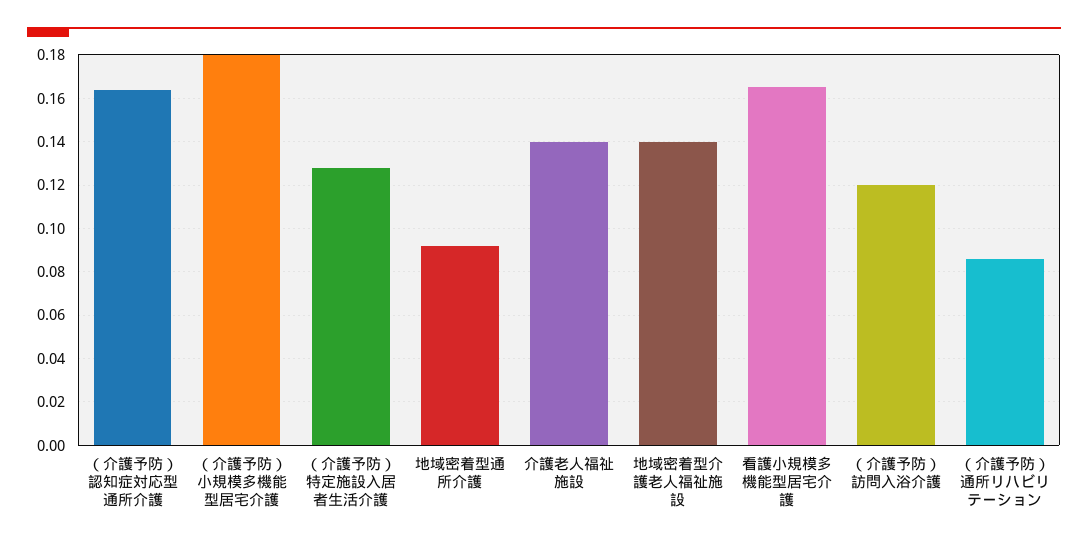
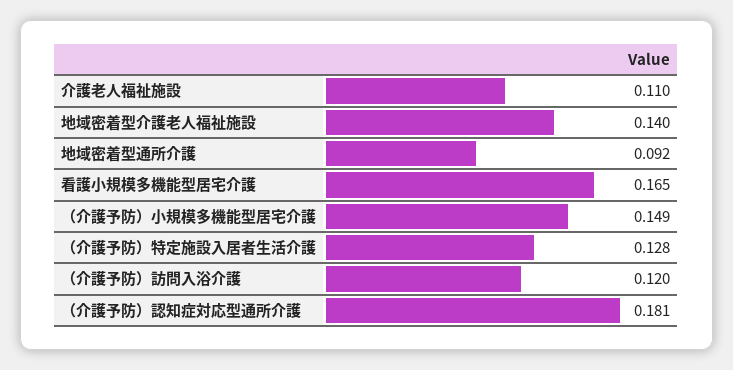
（介護予防）認知症対応型通所介護: 0.165 -> 0.181
（介護予防）小規模多機能型居宅介護: 0.18 -> 0.149
介護老人福祉施設: 0.14 -> 0.11
（介護予防）通所リハビリテーション: 0.085 -> none

